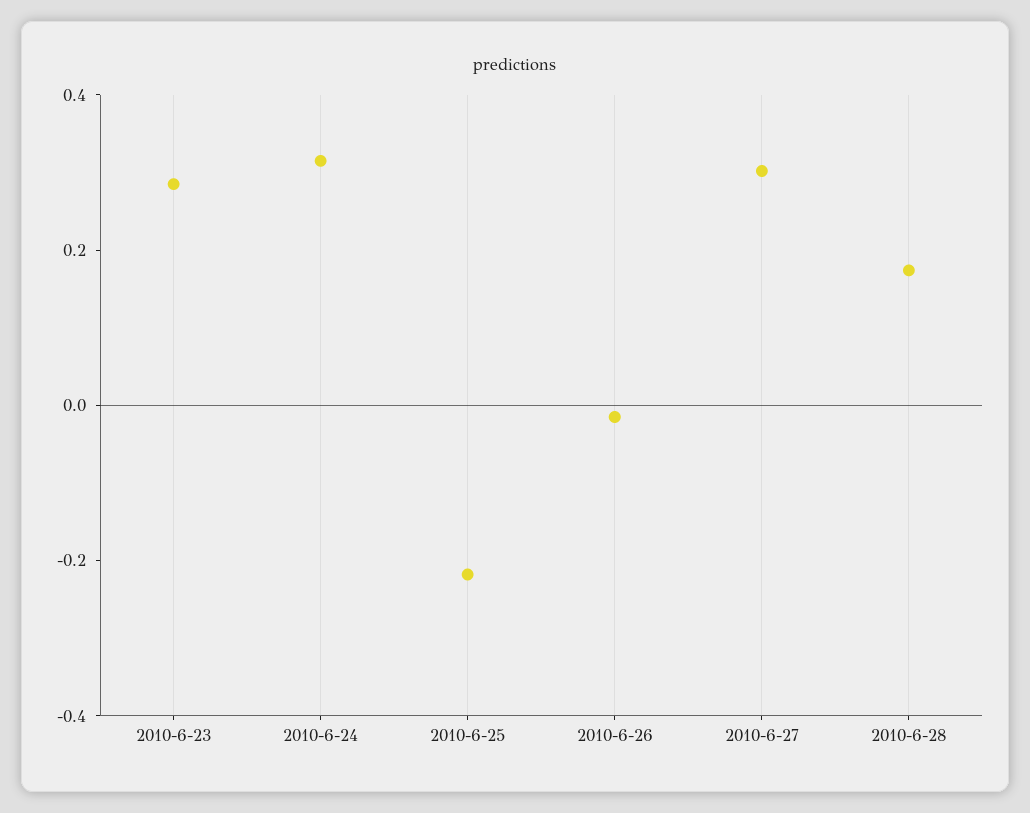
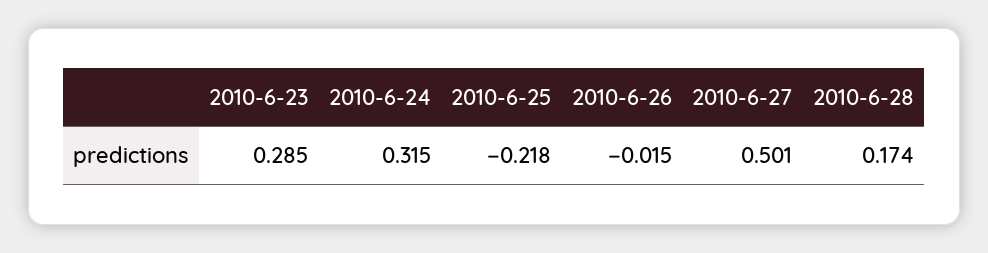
2010-6-27: 0.3 -> 0.501

